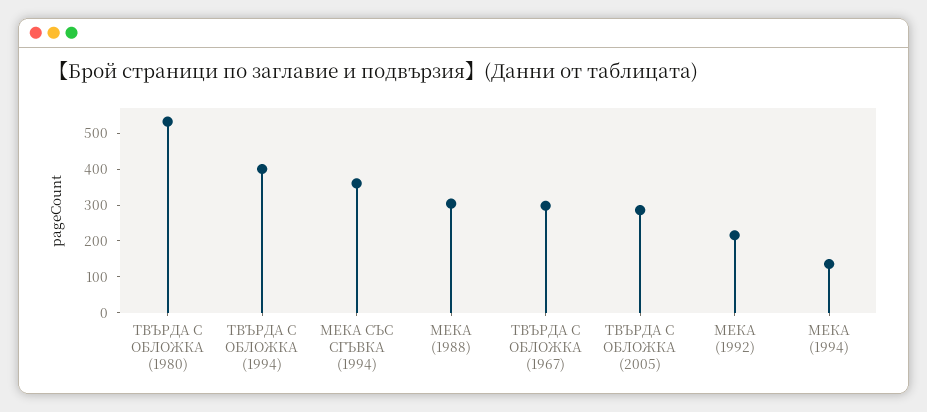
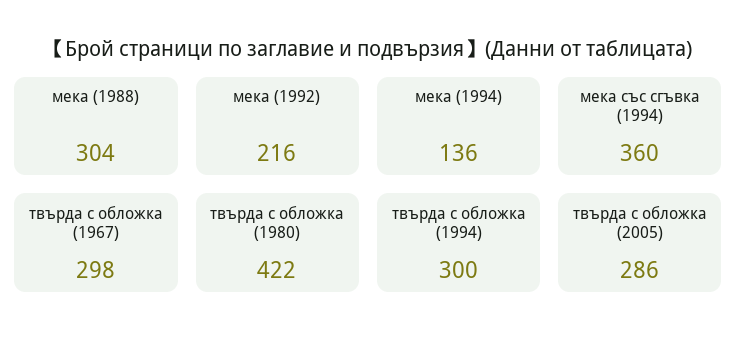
ТВЪРДА С ОБЛОЖКА (1980): 525 -> 422
ТВЪРДА С ОБЛОЖКА (1994): 400 -> 300

